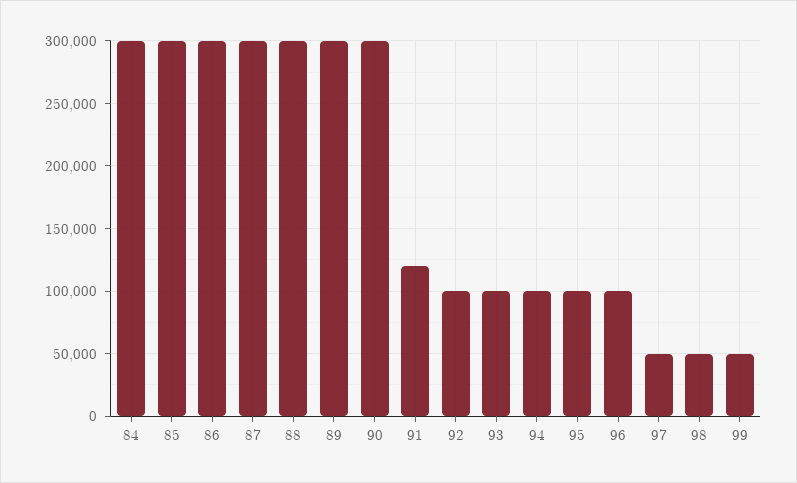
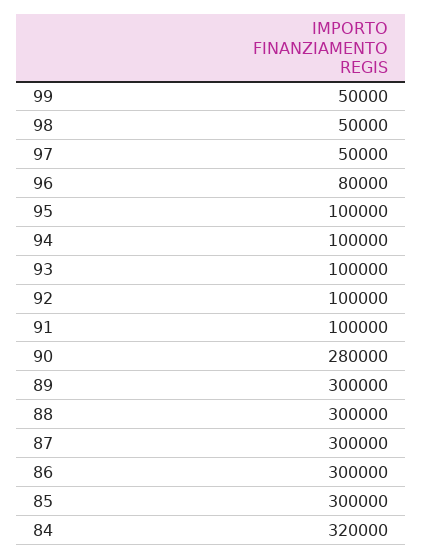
84: 300000 -> 320000
90: 300000 -> 280000
91: 120000 -> 100000
96: 100000 -> 80000

